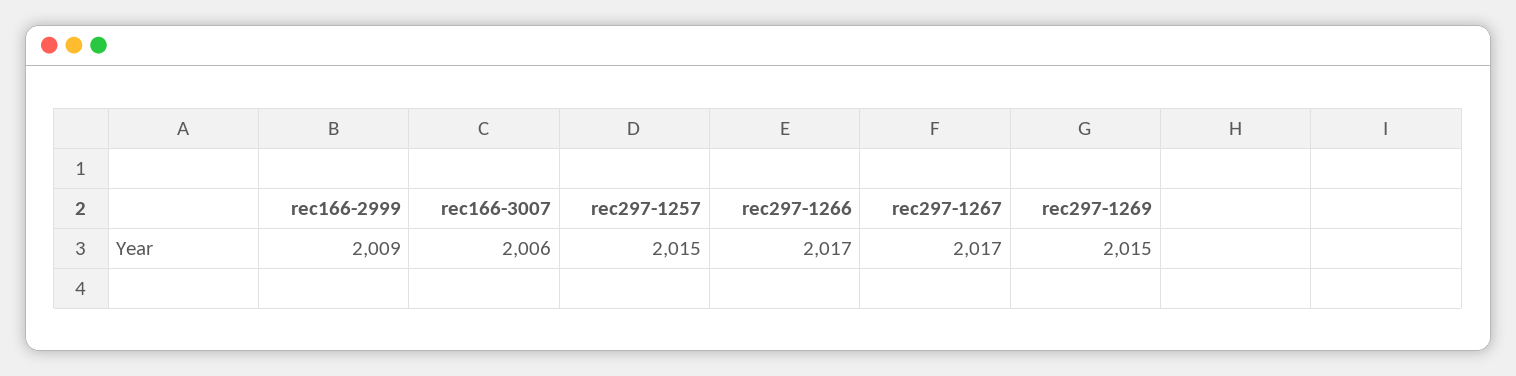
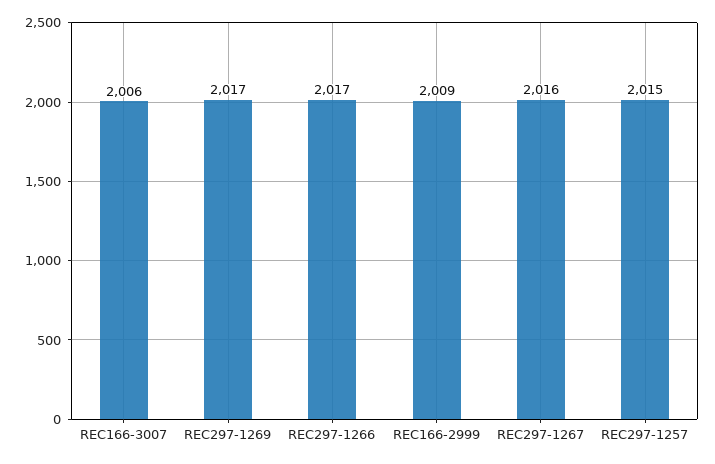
rec297-1267: 2017 -> 2016
rec297-1269: 2015 -> 2017

